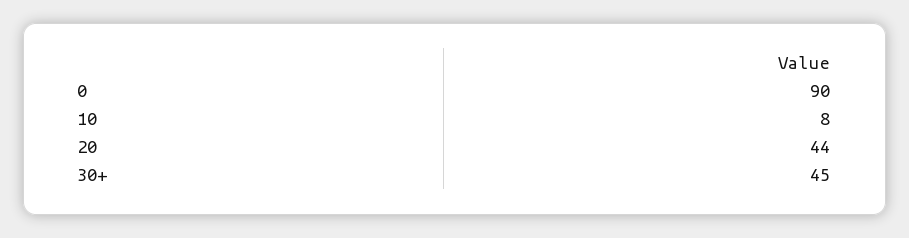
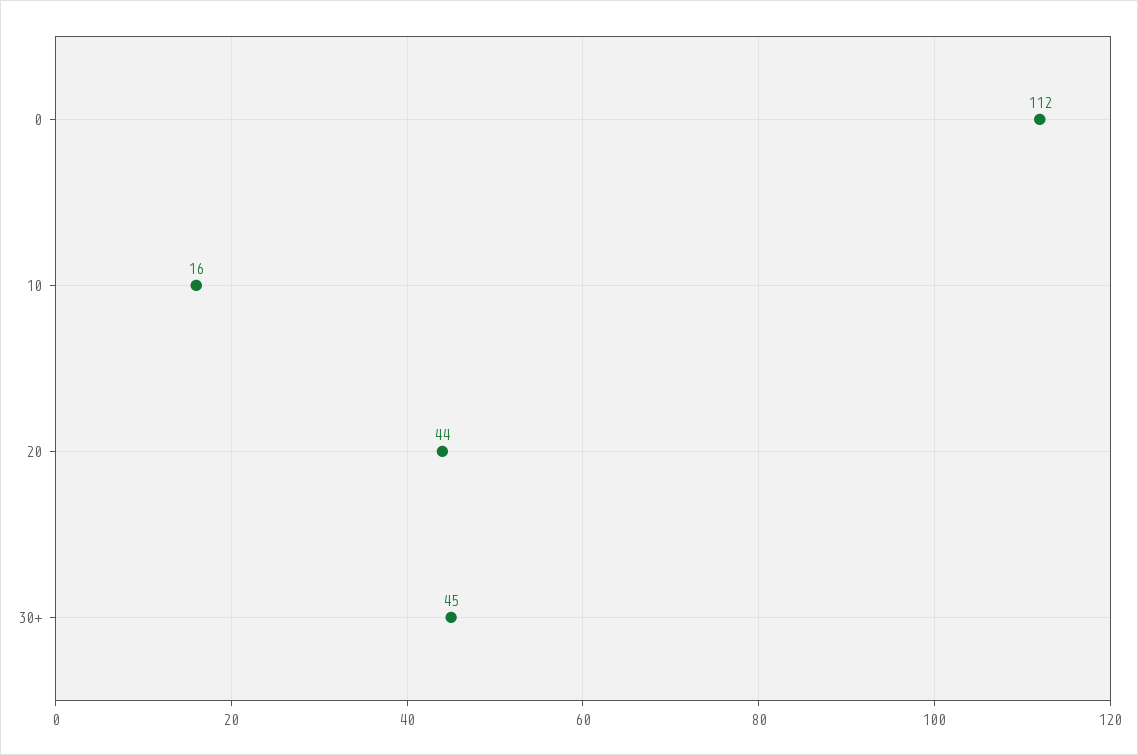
0: 90 -> 112
10: 8 -> 16

